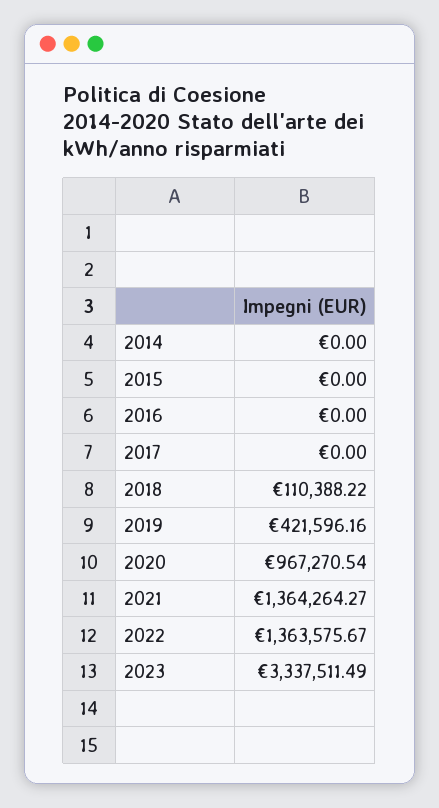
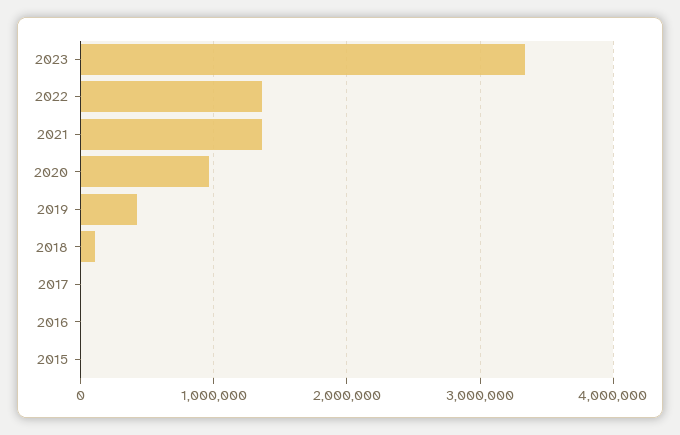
2014: 0 -> none

